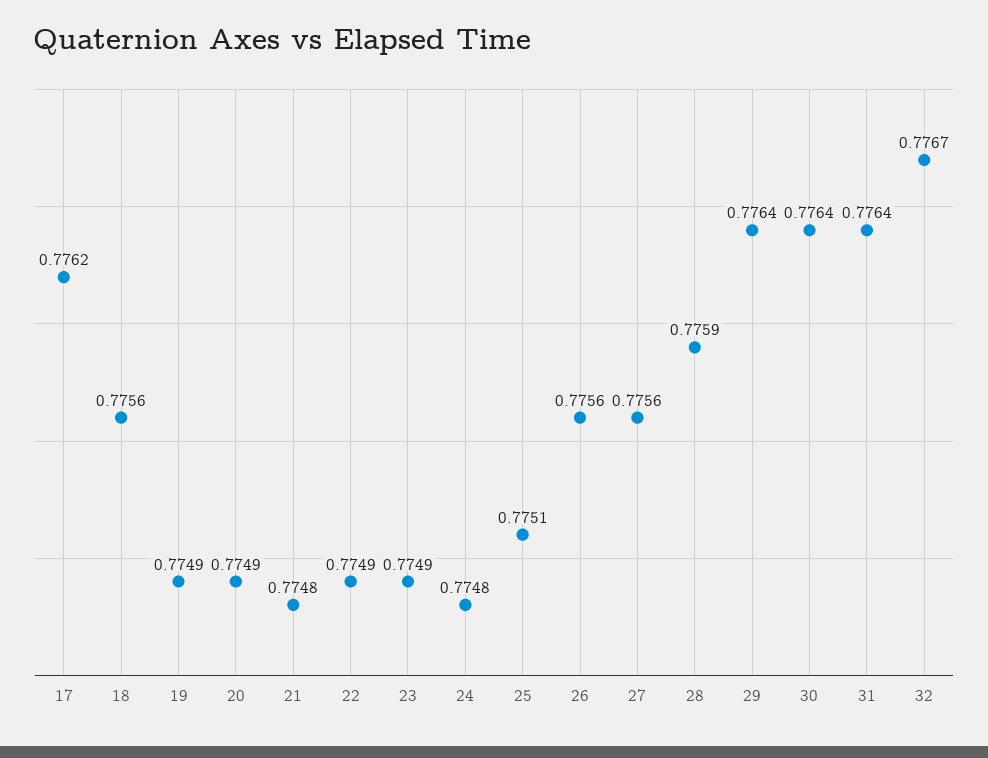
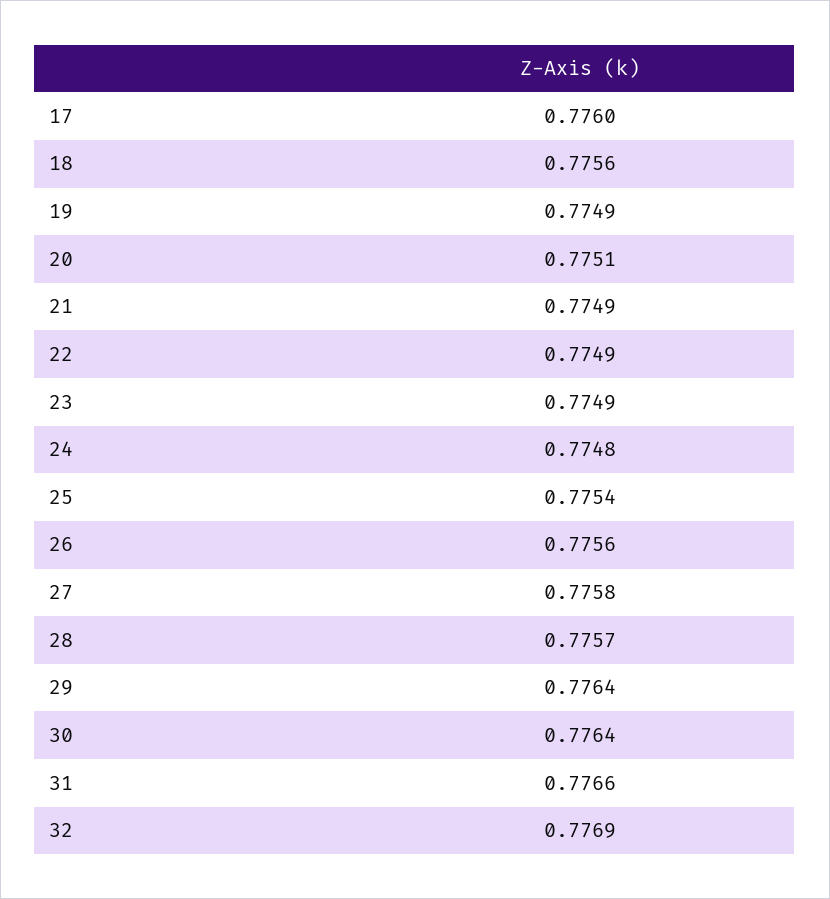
17: 0.7762 -> 0.776
20: 0.7749 -> 0.7751
21: 0.7748 -> 0.7749
25: 0.7751 -> 0.7754
27: 0.7756 -> 0.7758
28: 0.7759 -> 0.7757
31: 0.7764 -> 0.7766
32: 0.7767 -> 0.7769

